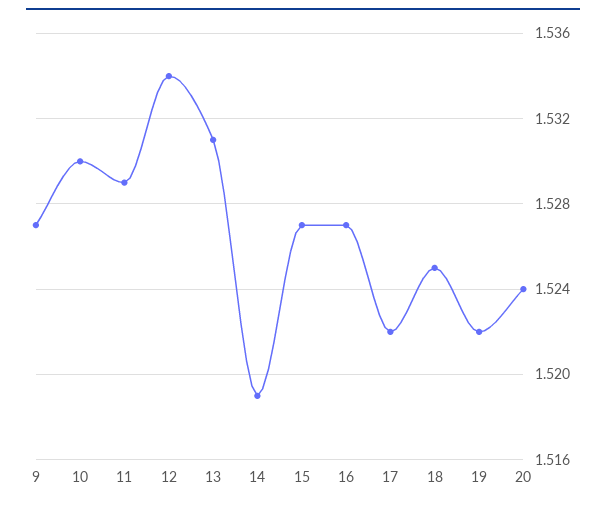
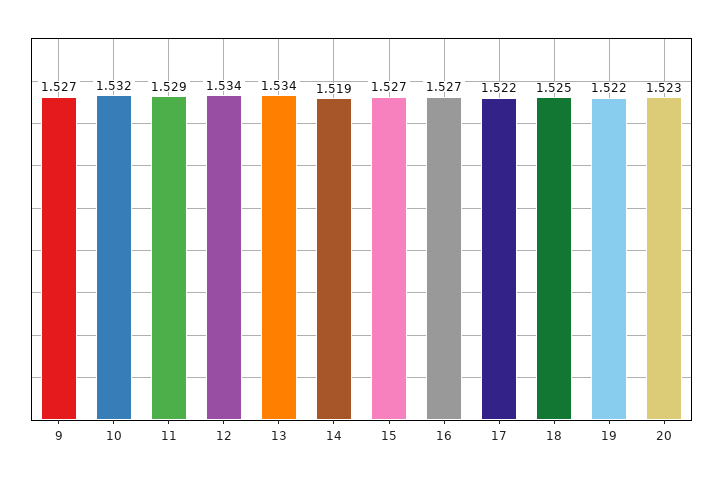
10: 1.53 -> 1.532
13: 1.531 -> 1.534
20: 1.524 -> 1.523

